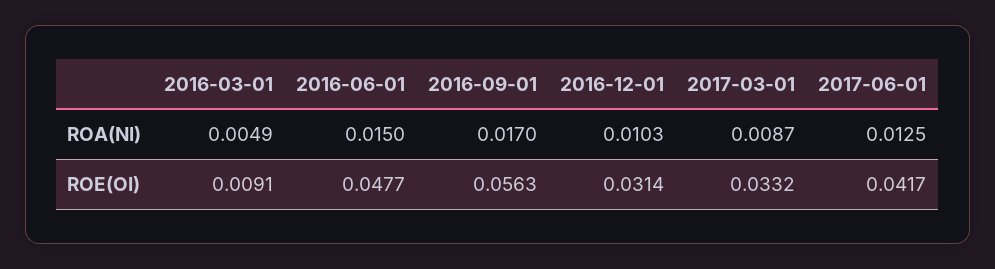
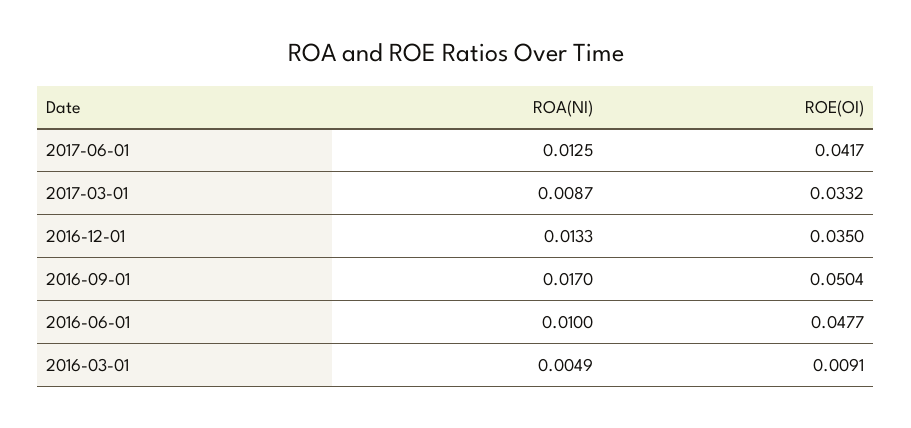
2016-06-01, ROA(NI): 0.015 -> 0.01
2016-12-01, ROA(NI): 0.0103 -> 0.0133
2016-09-01, ROE(OI): 0.0563 -> 0.0504
2016-12-01, ROE(OI): 0.0314 -> 0.035

